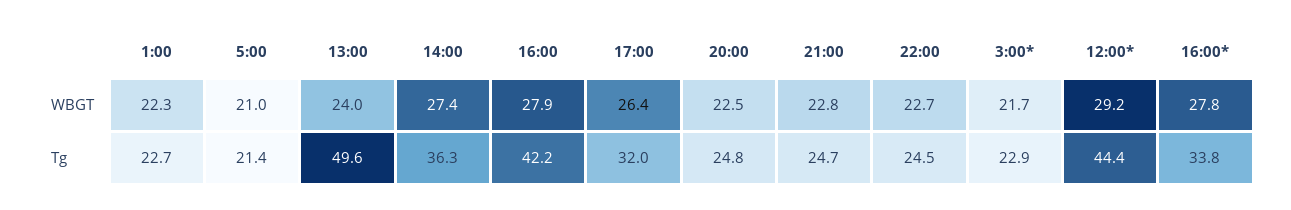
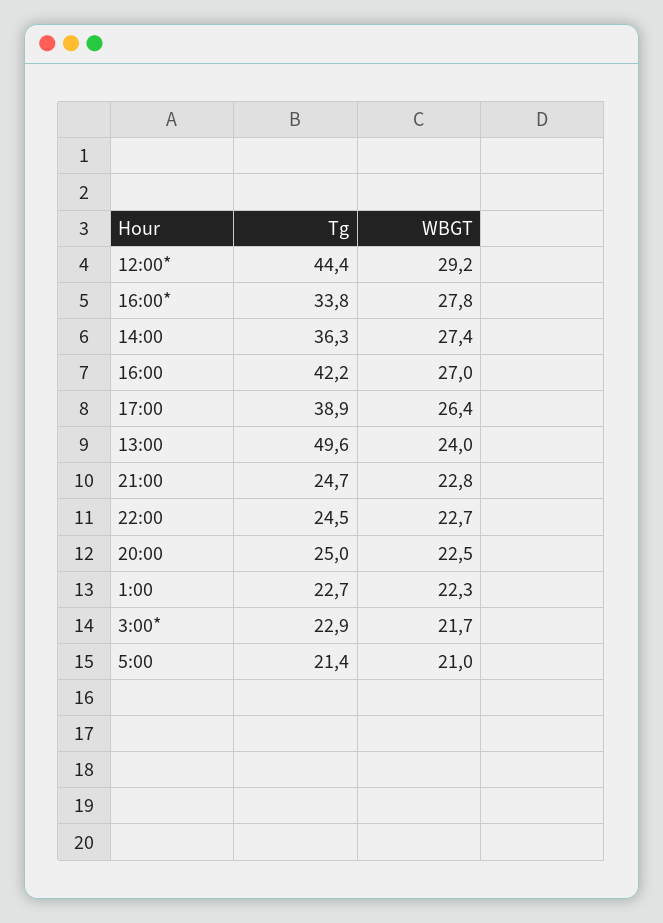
16:00, WBGT: 27.9 -> 27
17:00, Tg: 32 -> 38.9
20:00, Tg: 24.8 -> 25

